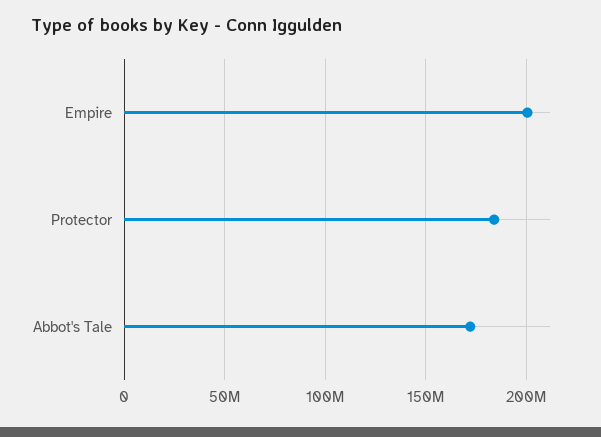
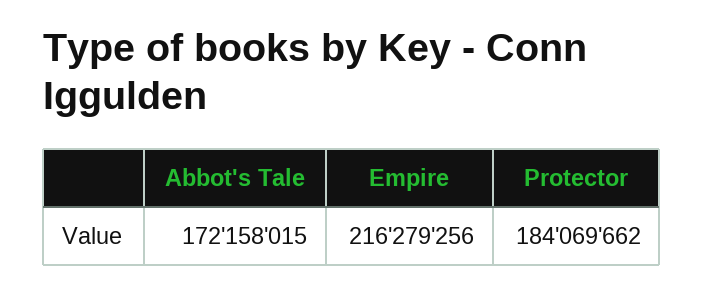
Empire: 200000000 -> 216279256

